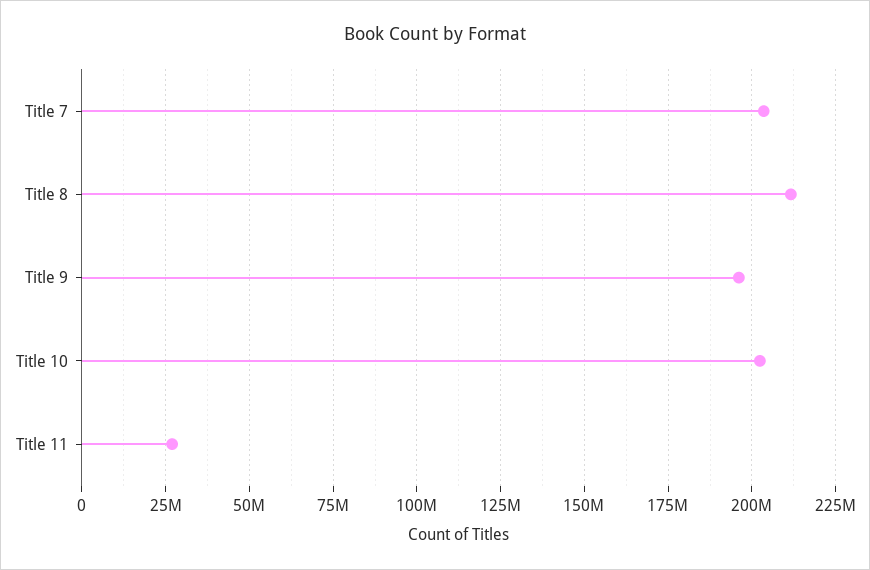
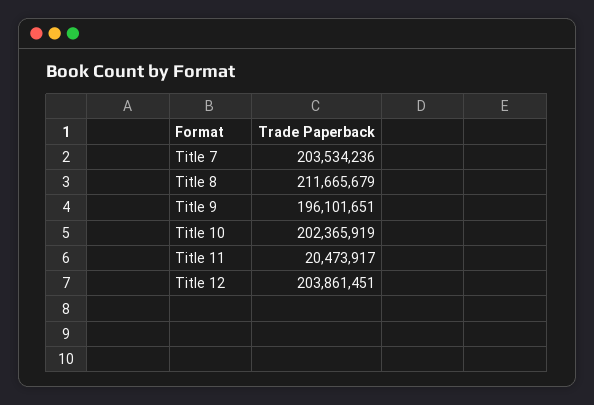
Title 11: 27500000 -> 20473917
Title 12: none -> 203861451

